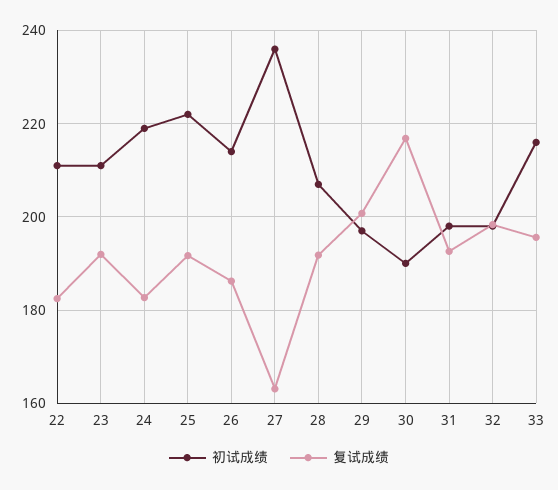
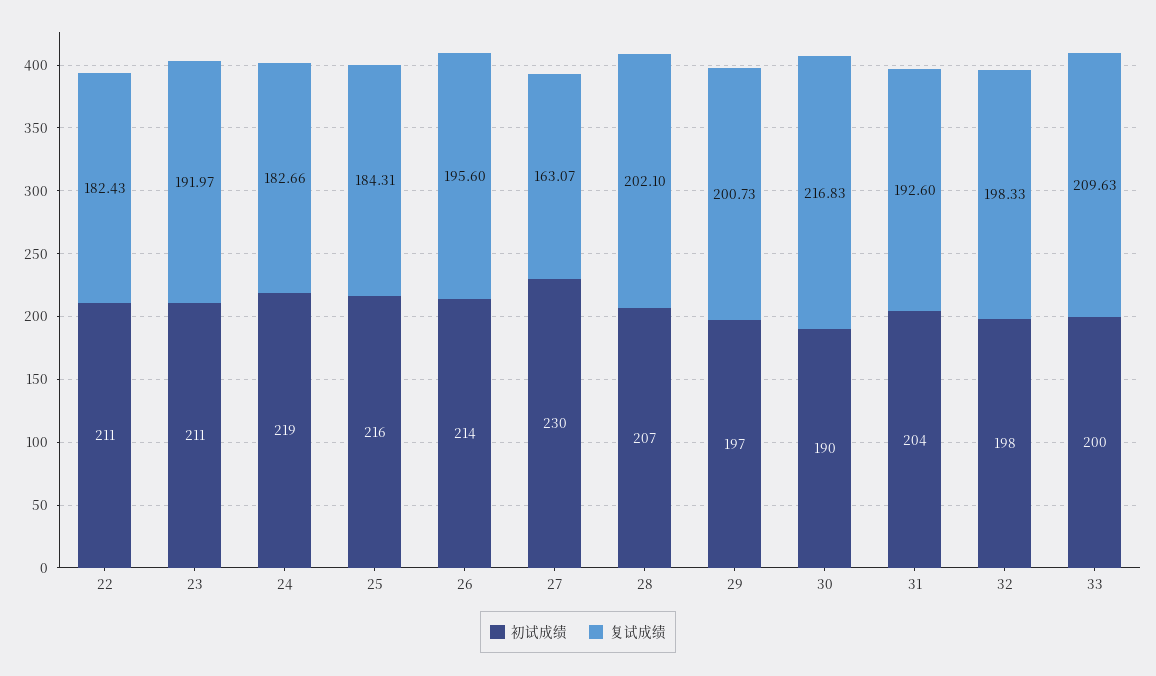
初试成绩, 25: 222 -> 216
复试成绩, 25: 192 -> 184.31
复试成绩, 26: 186 -> 195.6
初试成绩, 27: 236 -> 230
复试成绩, 28: 192 -> 202.1
初试成绩, 31: 198 -> 204
初试成绩, 33: 216 -> 200
复试成绩, 33: 196 -> 209.63

